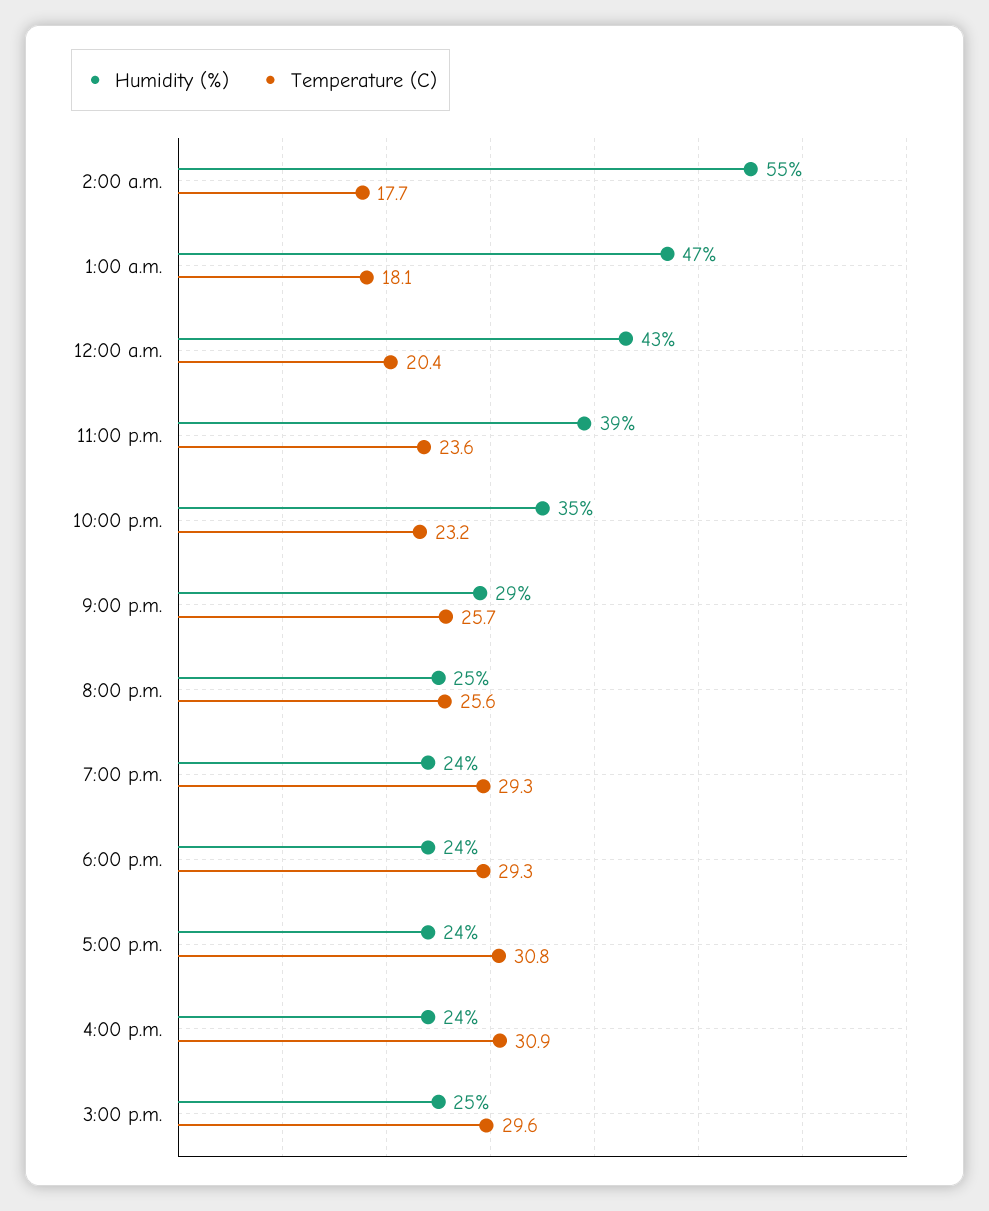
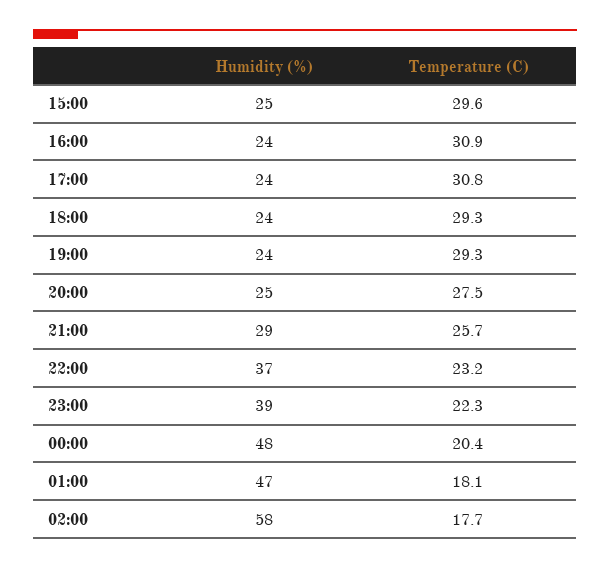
Humidity (%), 2:00 a.m.: 55 -> 58
Humidity (%), 12:00 a.m.: 43 -> 48
Temperature (C), 11:00 p.m.: 23.6 -> 22.3
Humidity (%), 10:00 p.m.: 35 -> 37
Temperature (C), 8:00 p.m.: 25.6 -> 27.5

